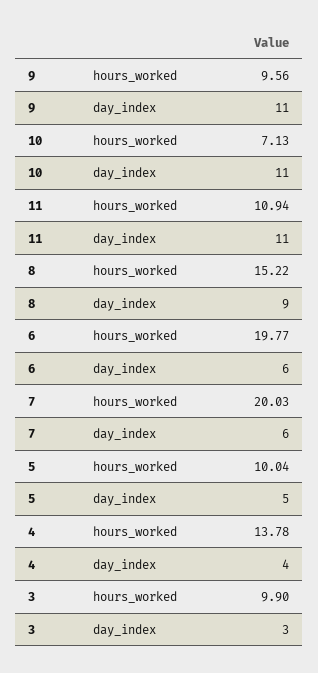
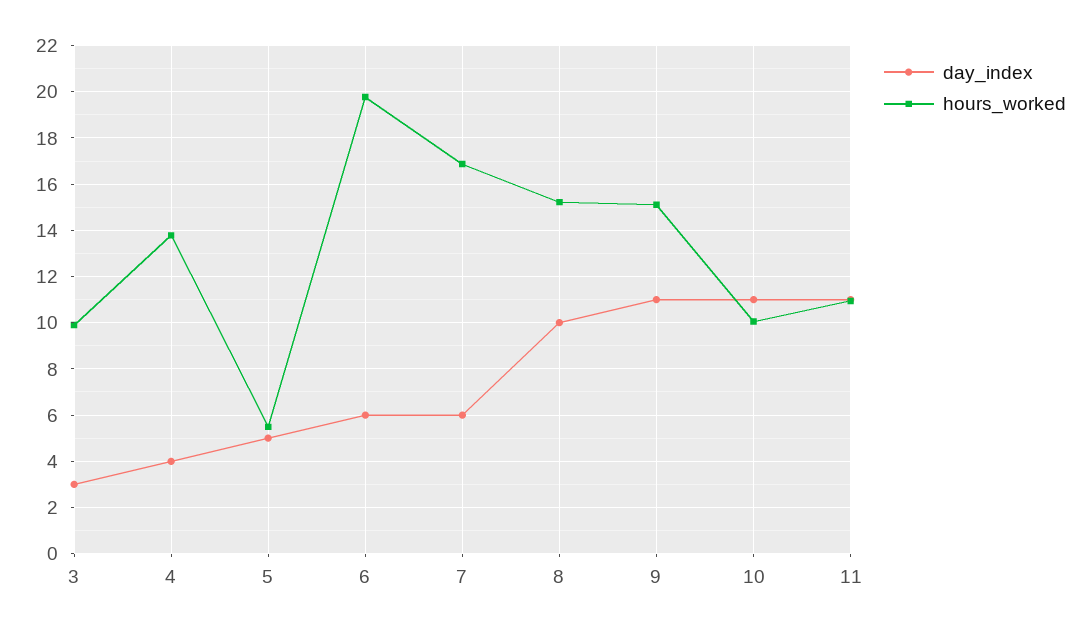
hours_worked, 9: 9.56 -> 15
hours_worked, 10: 7.13 -> 10
day_index, 8: 9 -> 10
hours_worked, 7: 20.03 -> 17
hours_worked, 5: 10.04 -> 5.5

